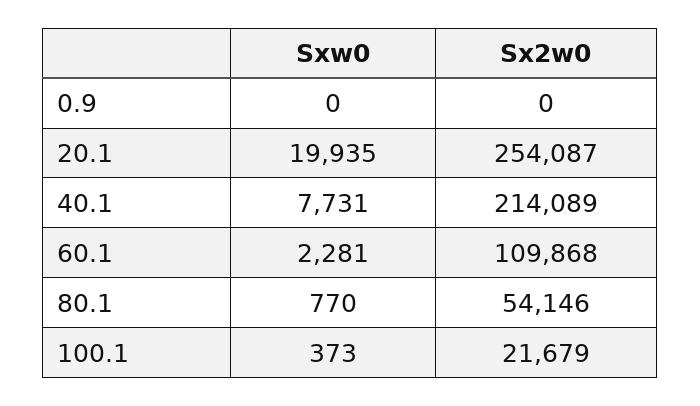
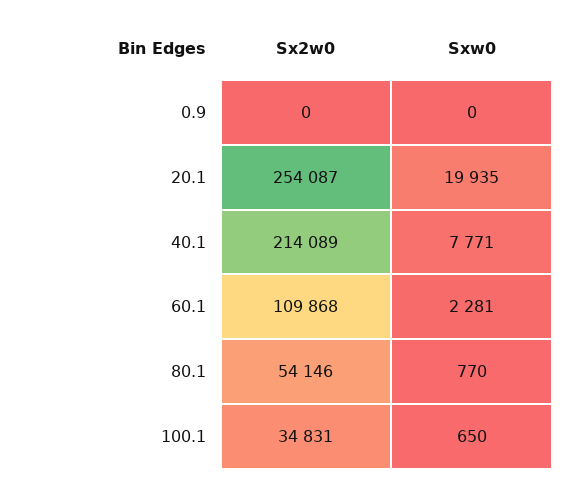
Sxw0, 40.1: 7731 -> 7771
Sxw0, 100.1: 373 -> 650
Sx2w0, 100.1: 21679 -> 34831

